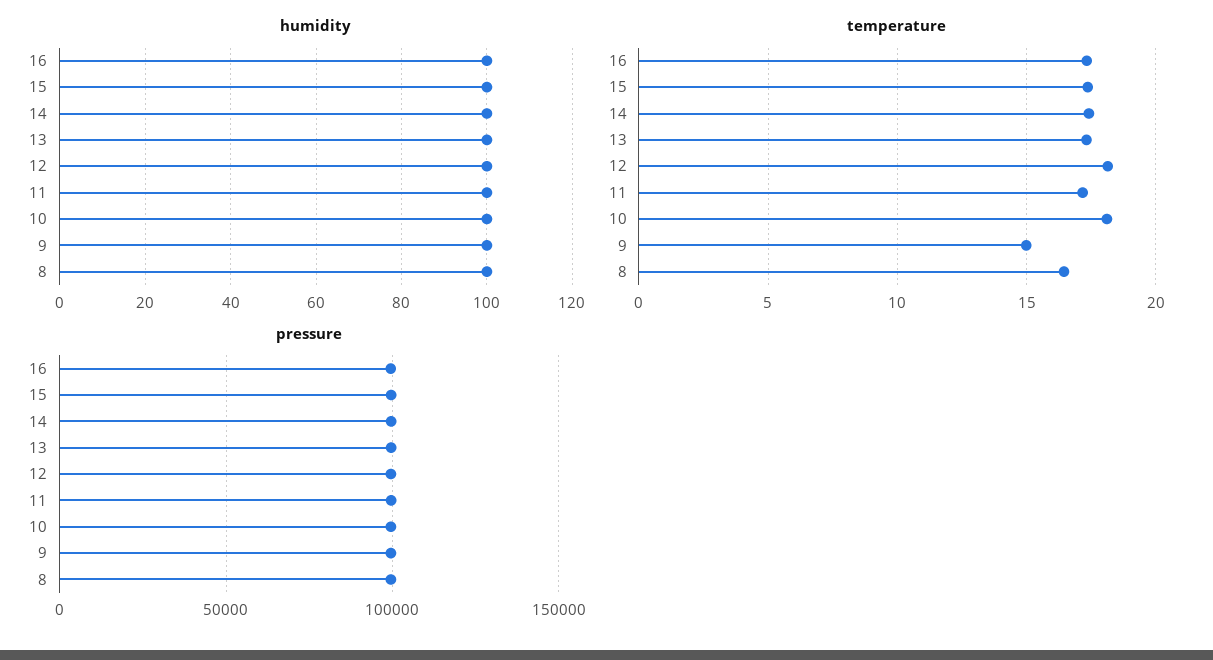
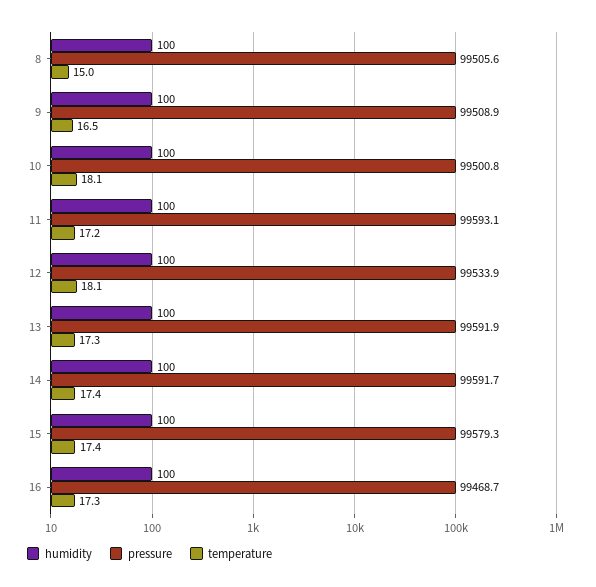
temperature, 9: 15 -> 16.5
temperature, 8: 16.5 -> 15

